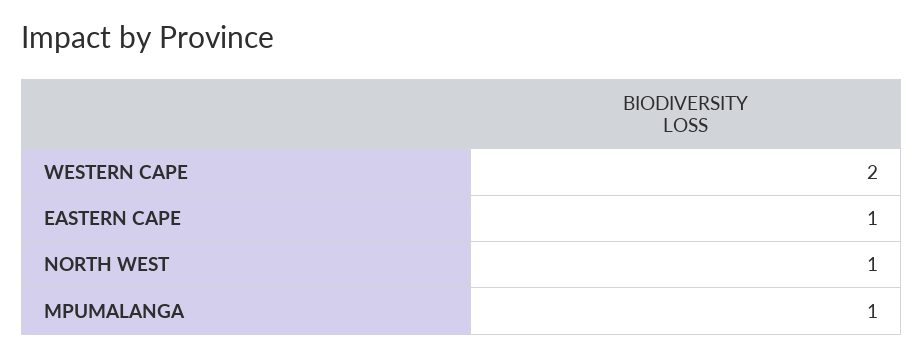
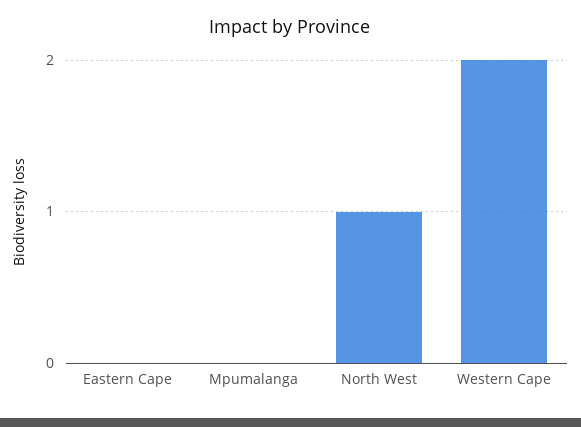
EASTERN CAPE: 1 -> 0
MPUMALANGA: 1 -> 0

